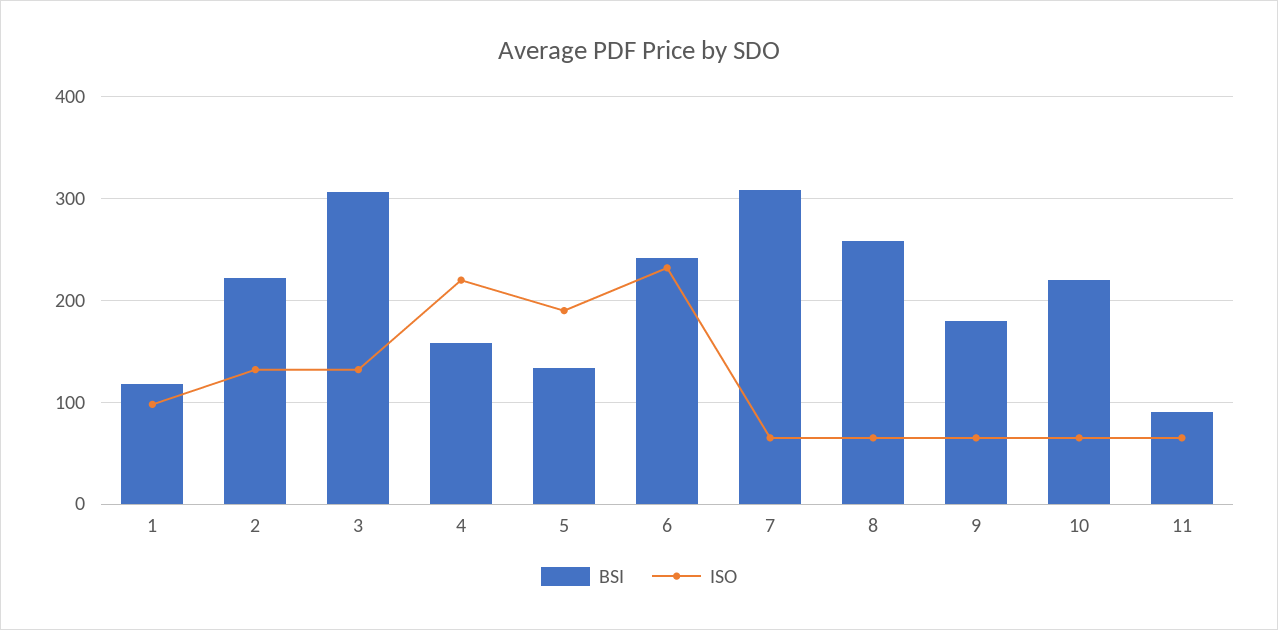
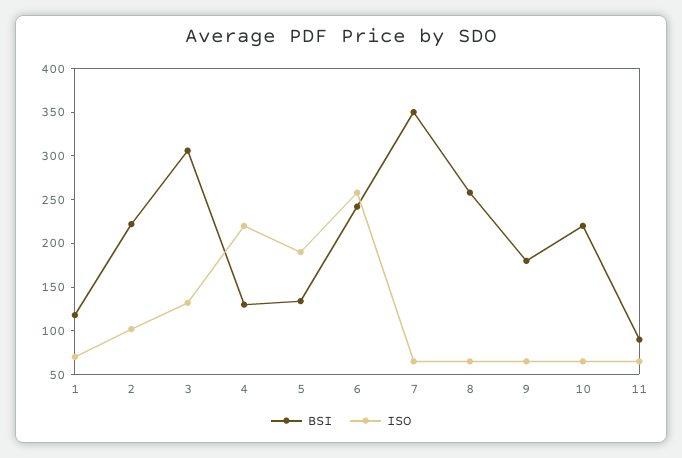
ISO, 1: 100 -> 70
ISO, 2: 130 -> 100
BSI, 4: 160 -> 130
ISO, 6: 230 -> 260
BSI, 7: 310 -> 350

